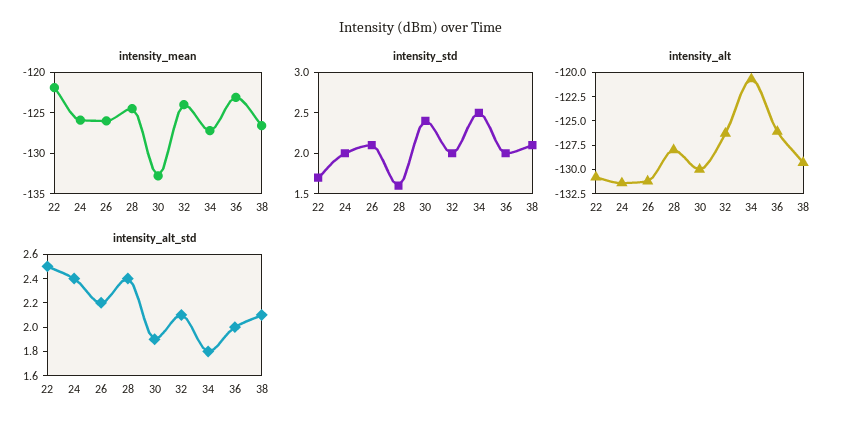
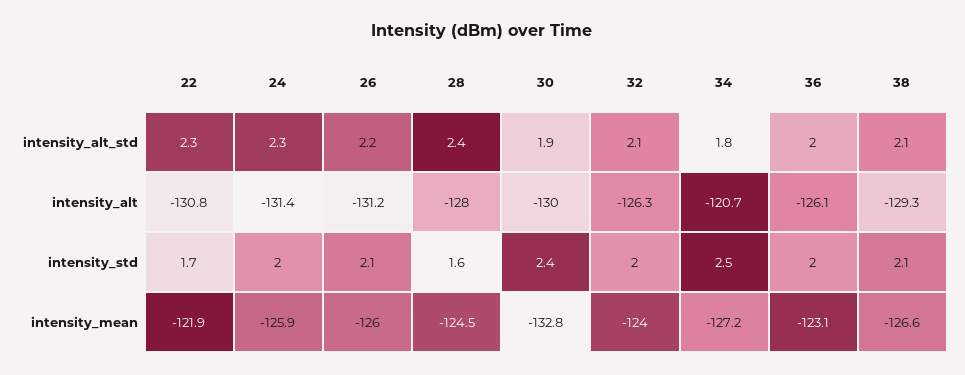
intensity_alt_std, 22: 2.5 -> 2.3
intensity_alt_std, 24: 2.4 -> 2.3

